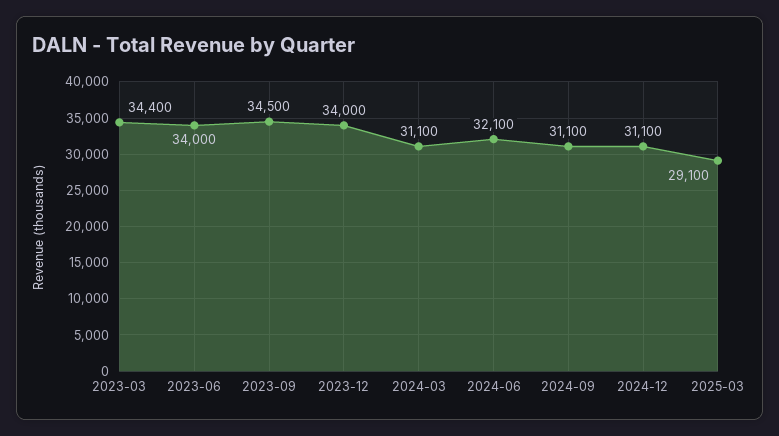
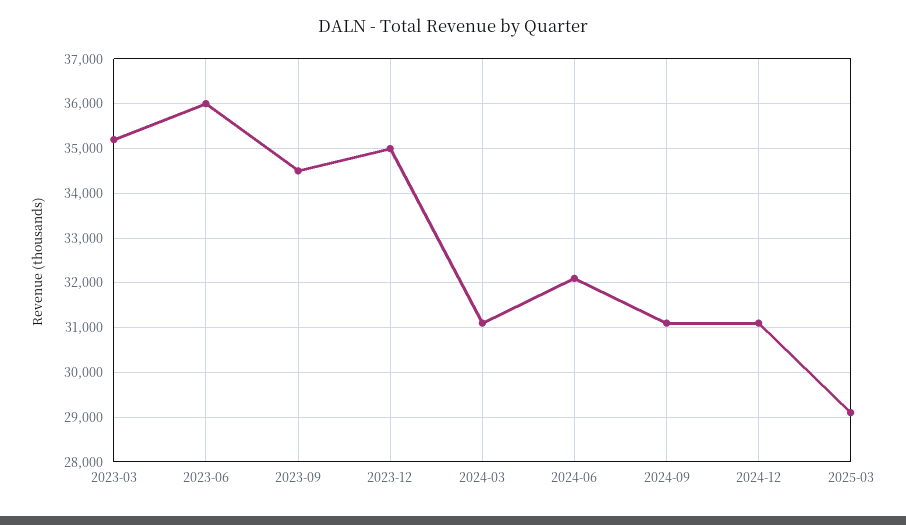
2023-03: 34400 -> 35200
2023-06: 34000 -> 36000
2023-12: 34000 -> 35000

